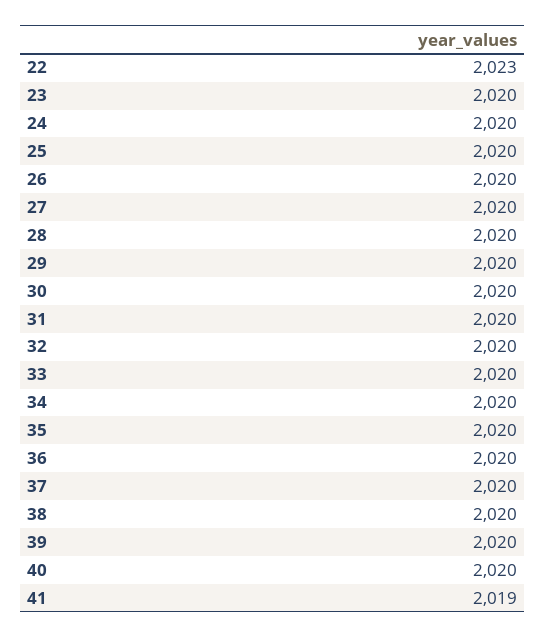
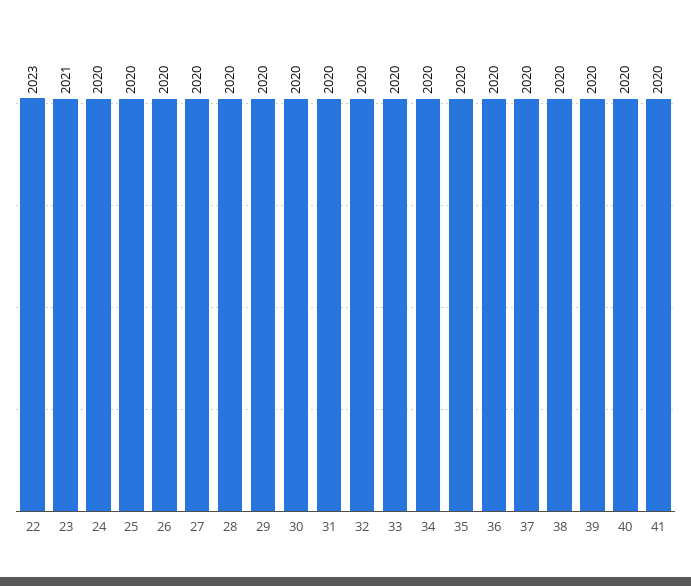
23: 2020 -> 2021
41: 2019 -> 2020

